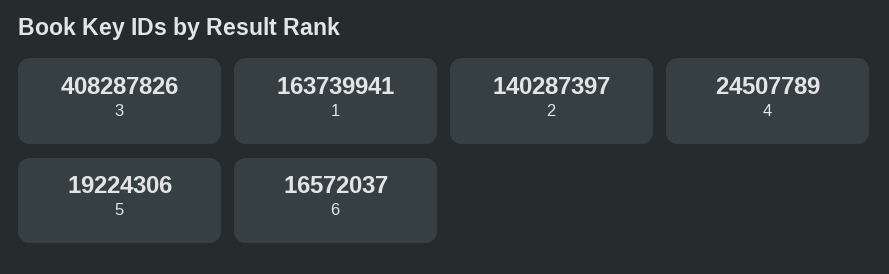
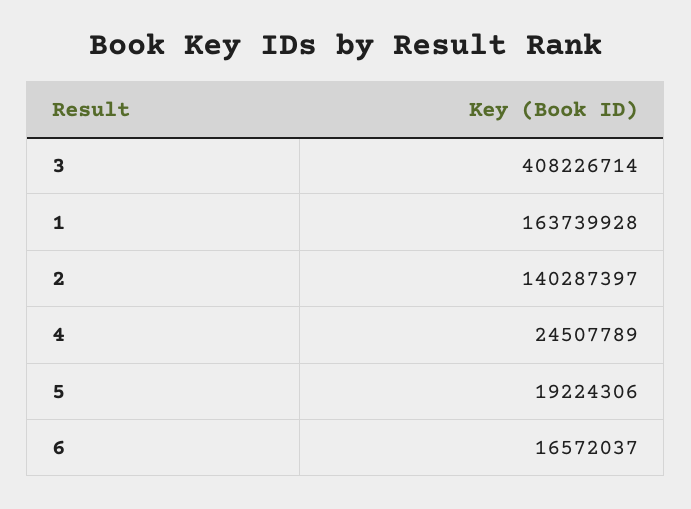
3: 408287826 -> 408226714
1: 163739941 -> 163739928

